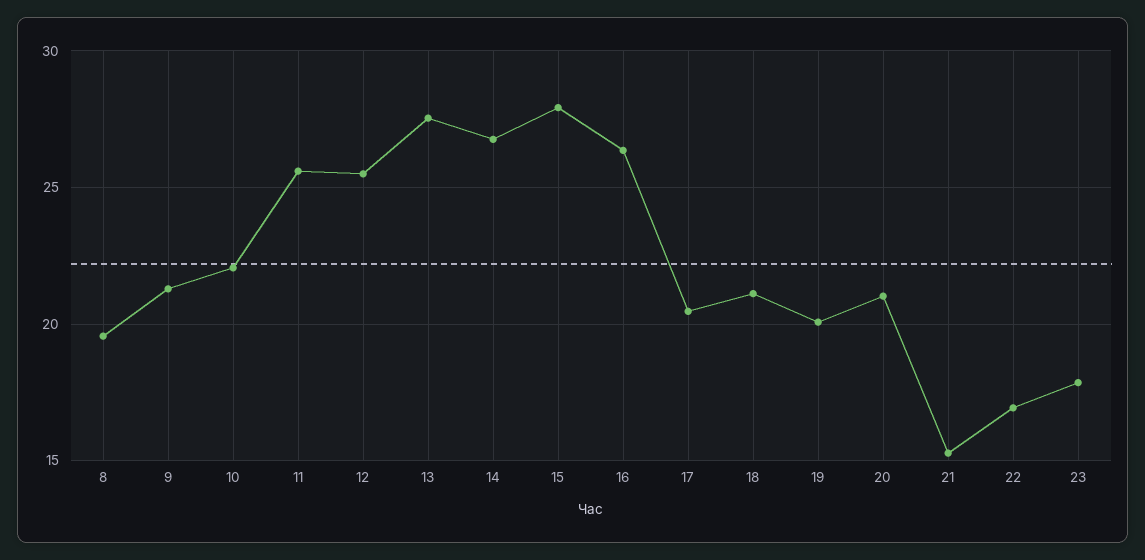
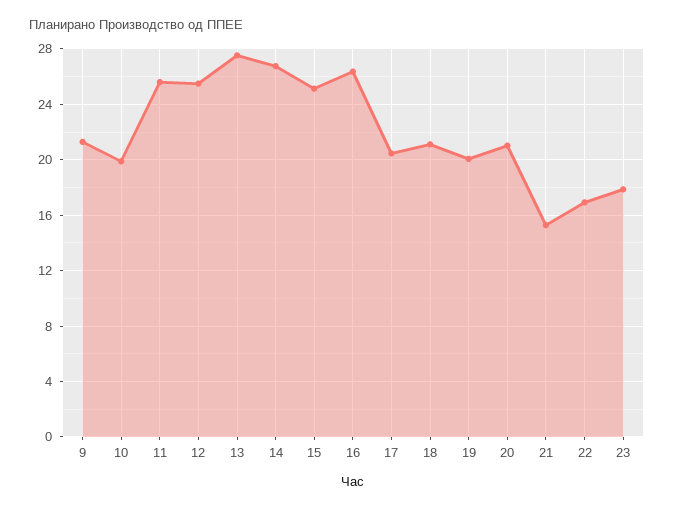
8: 19.5 -> none
10: 22 -> 20
15: 28 -> 25

